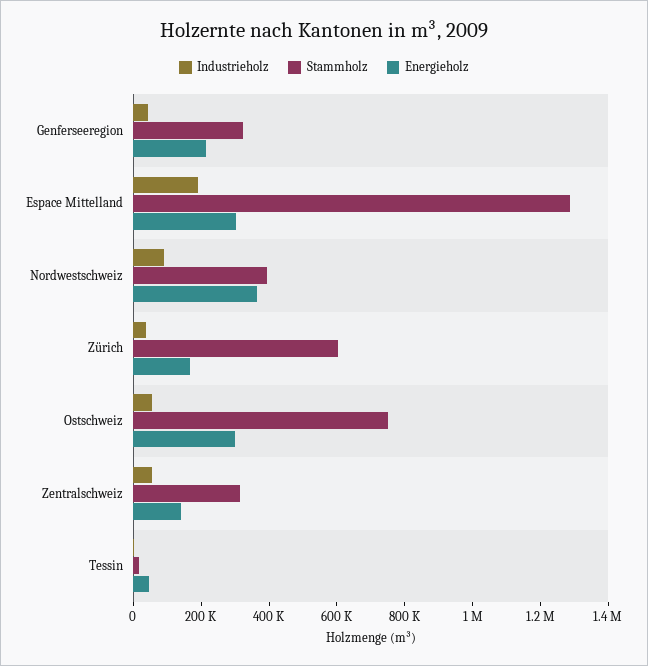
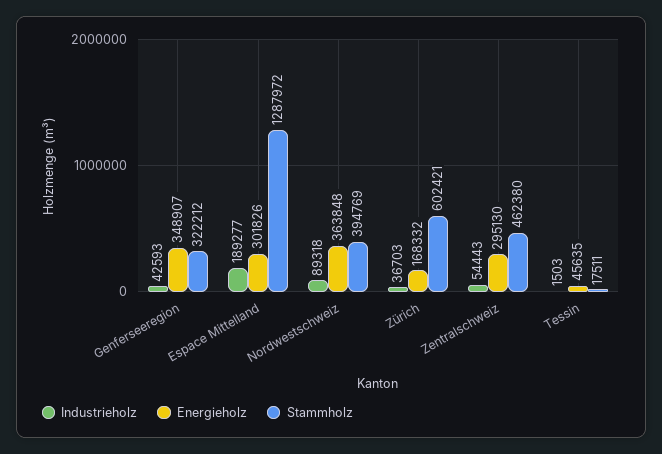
Energieholz, Genferseeregion: 200000 -> 348907
Industrieholz, Ostschweiz: 50000 -> none
Stammholz, Ostschweiz: 750000 -> none
Energieholz, Ostschweiz: 300000 -> none
Stammholz, Zentralschweiz: 300000 -> 462380
Energieholz, Zentralschweiz: 150000 -> 295130

